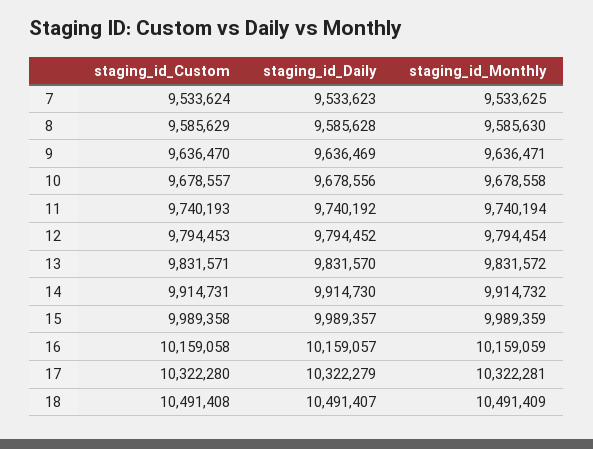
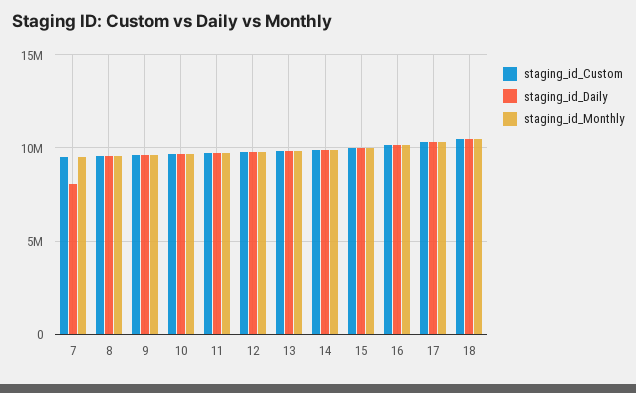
staging_id_Daily, 7: 9533623 -> 8000000

